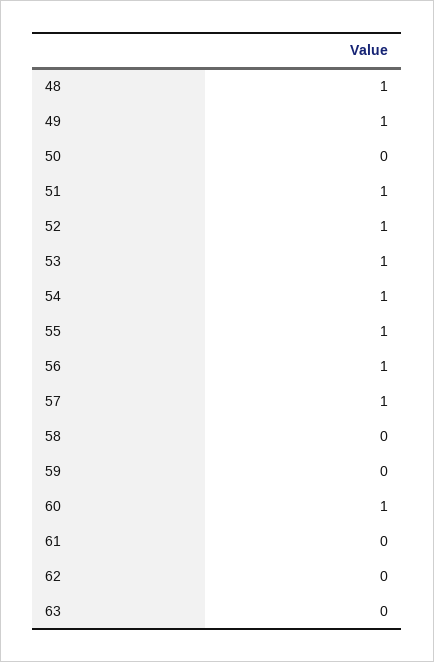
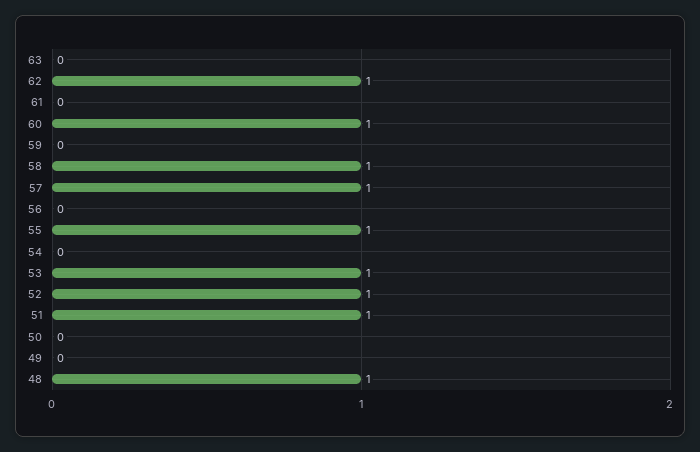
49: 1 -> 0
54: 1 -> 0
56: 1 -> 0
58: 0 -> 1
62: 0 -> 1

